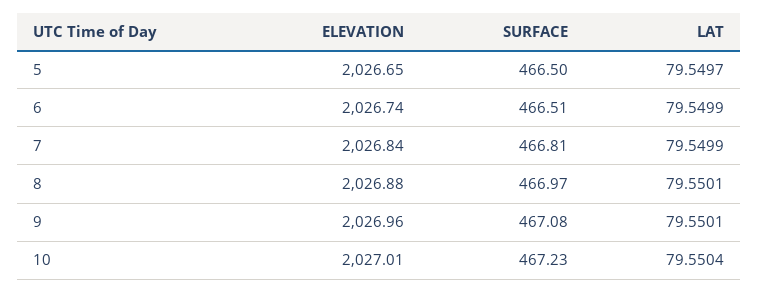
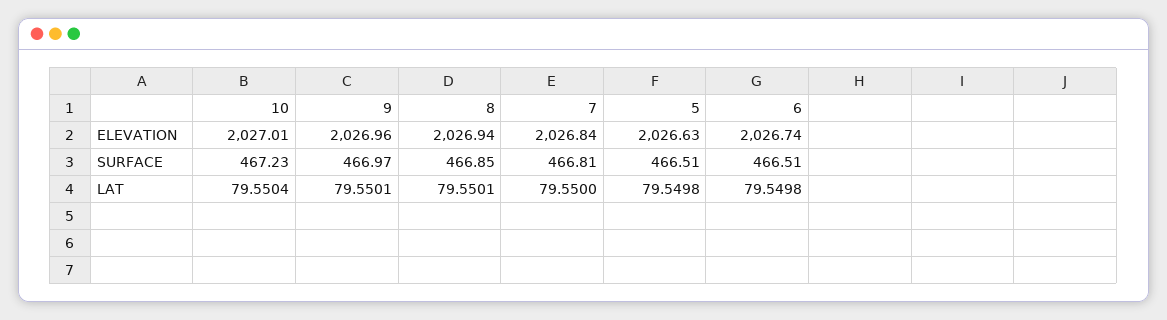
ELEVATION, 5: 2026.65 -> 2026.63
SURFACE, 5: 466.5 -> 466.51
LAT, 5: 79.5497 -> 79.5498
LAT, 6: 79.5499 -> 79.5498
LAT, 7: 79.5499 -> 79.55
ELEVATION, 8: 2026.88 -> 2026.94
SURFACE, 8: 466.97 -> 466.85
SURFACE, 9: 467.08 -> 466.97

